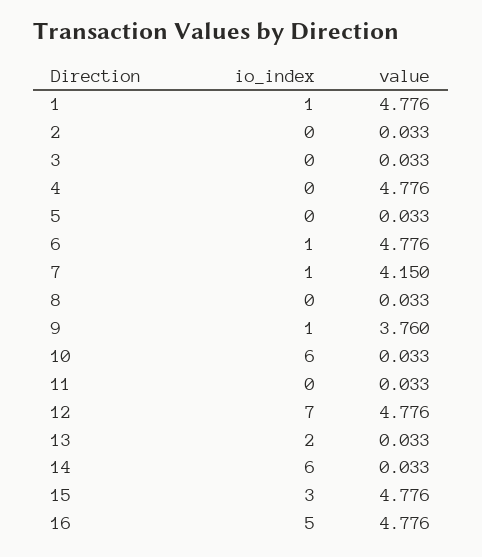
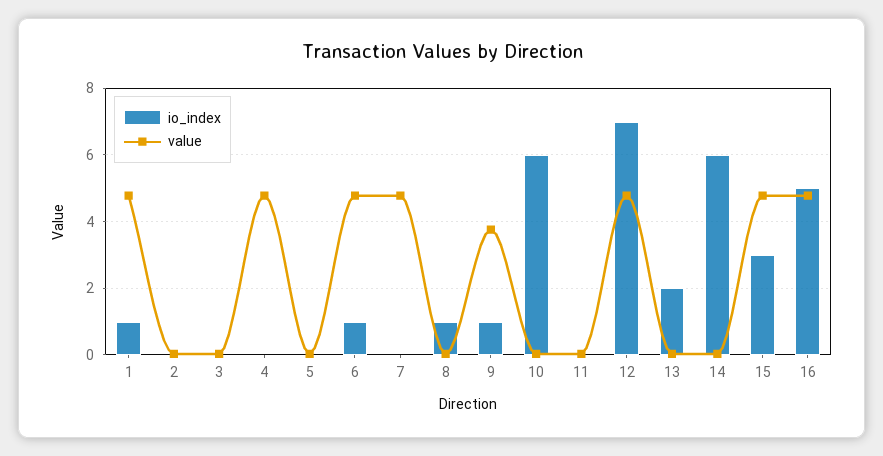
io_index, 7: 1 -> 0
value, 7: 4.15 -> 4.8
io_index, 8: 0 -> 1

